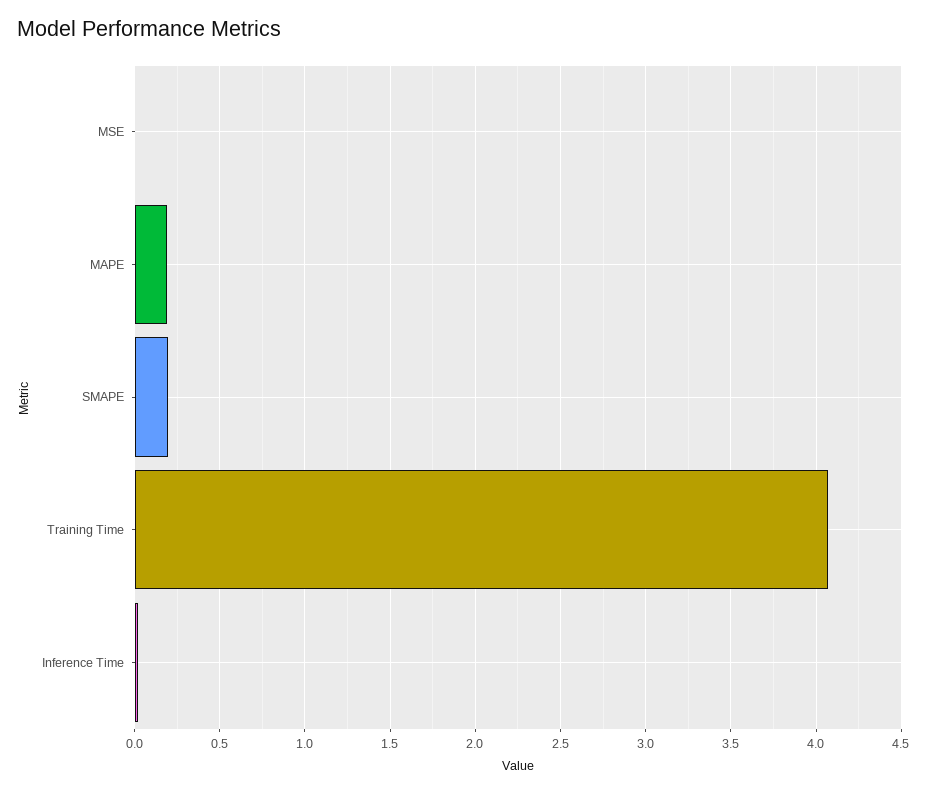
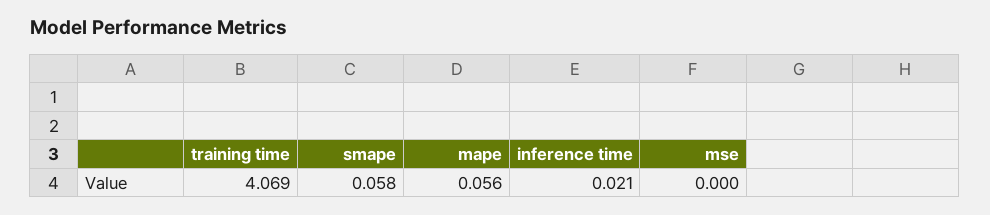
MAPE: 0.2 -> 0.056
SMAPE: 0.2 -> 0.058

